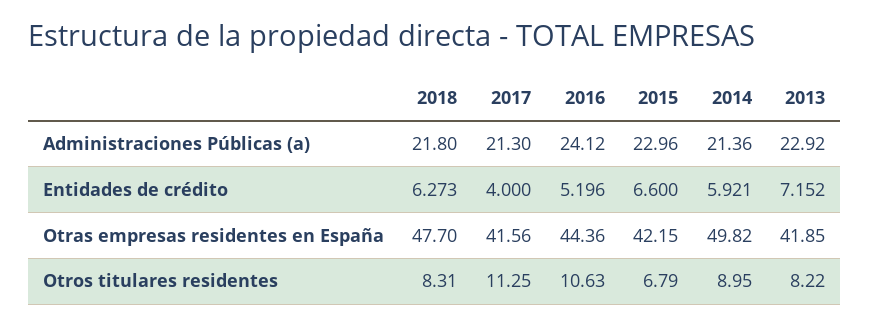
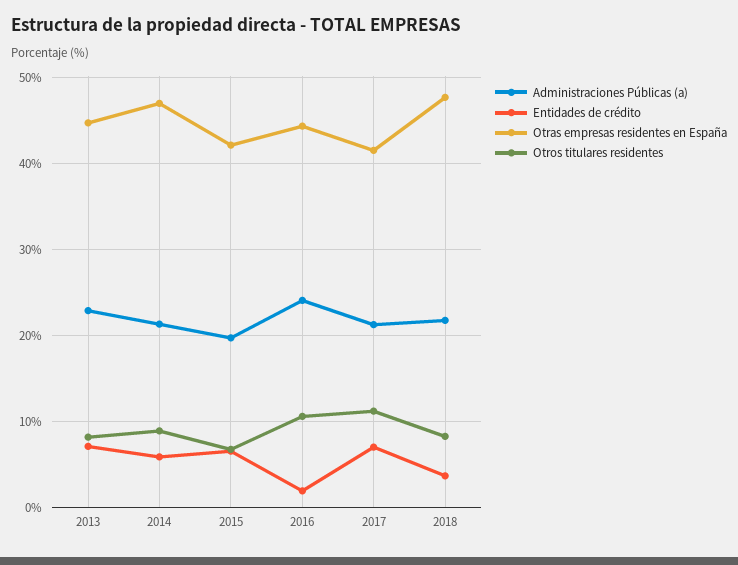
Administraciones Públicas (a), 2015: 22.96 -> 20
Entidades de crédito, 2018: 6.273 -> 4
Entidades de crédito, 2017: 4 -> 7
Entidades de crédito, 2016: 5.196 -> 2
Otras empresas residentes en España, 2014: 49.82 -> 47
Otras empresas residentes en España, 2013: 41.85 -> 45

